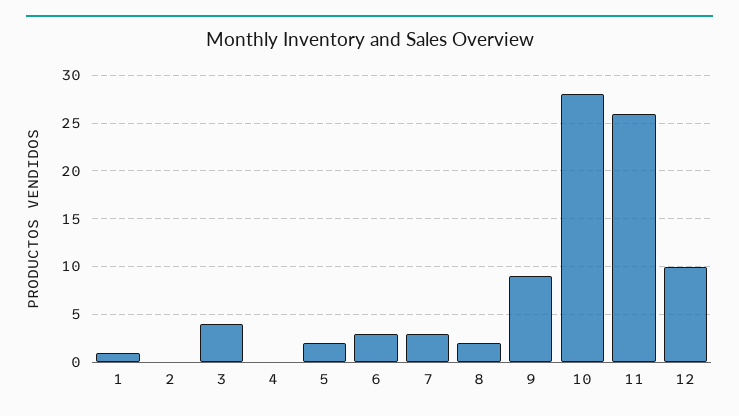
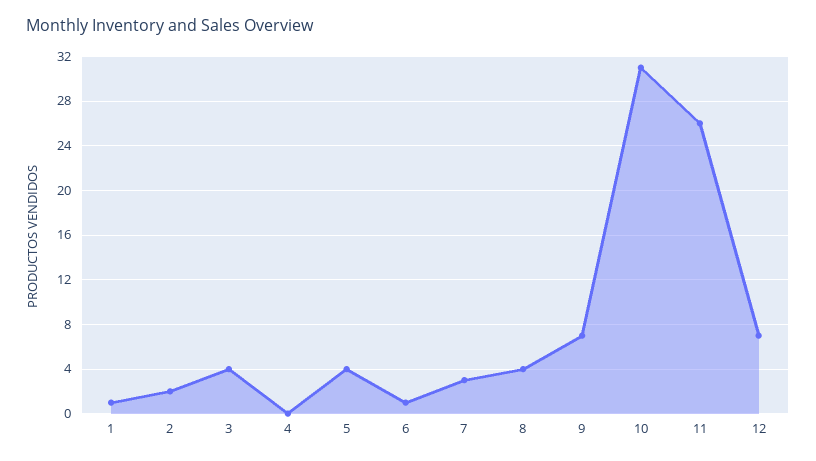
2: 0 -> 2
5: 2 -> 4
6: 3 -> 1
8: 2 -> 4
9: 9 -> 7
10: 28 -> 31
12: 10 -> 7

